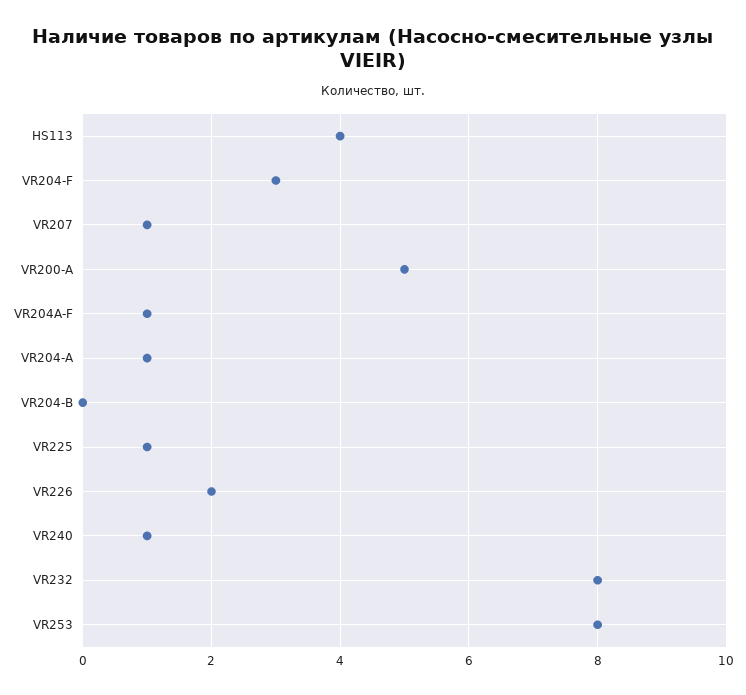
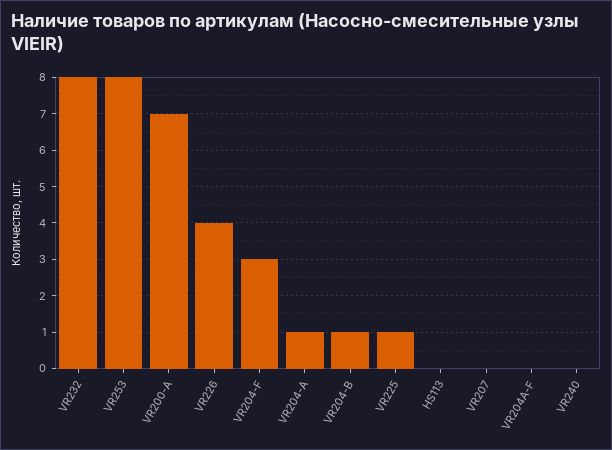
HS113: 4 -> 0
VR207: 1 -> 0
VR200-A: 5 -> 7
VR204A-F: 1 -> 0
VR204-B: 0 -> 1
VR226: 2 -> 4
VR240: 1 -> 0

